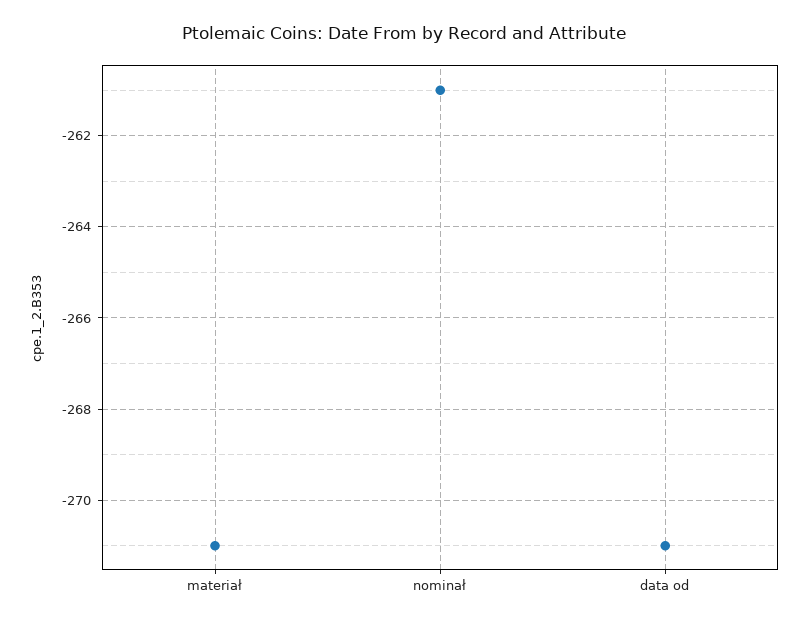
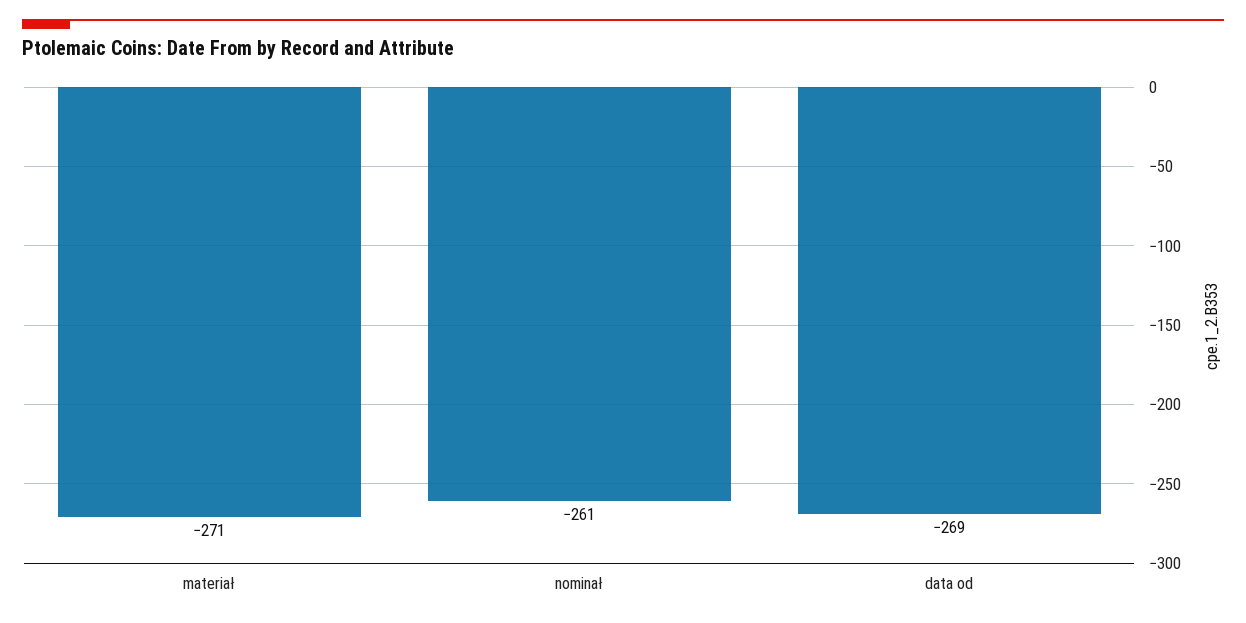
data od: -271 -> -269

